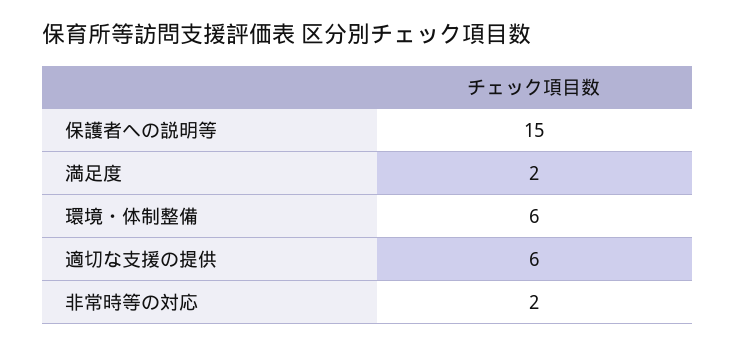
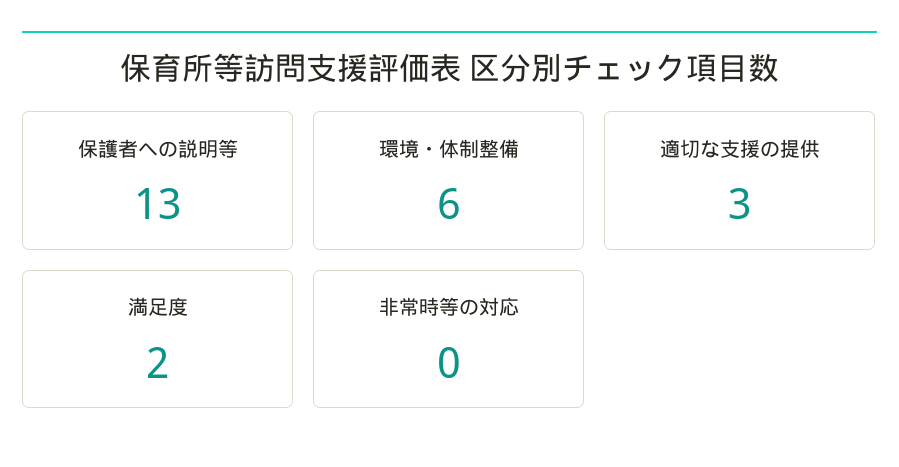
保護者への説明等: 15 -> 13
適切な支援の提供: 6 -> 3
非常時等の対応: 2 -> 0

